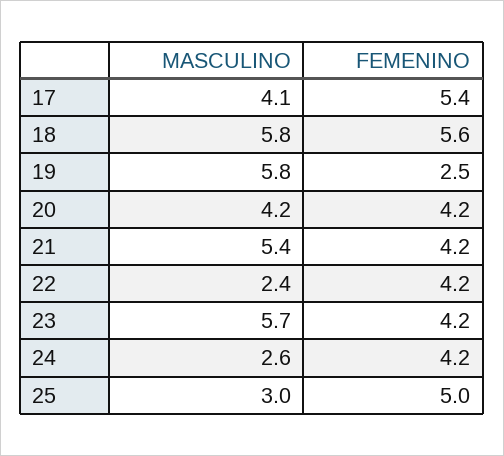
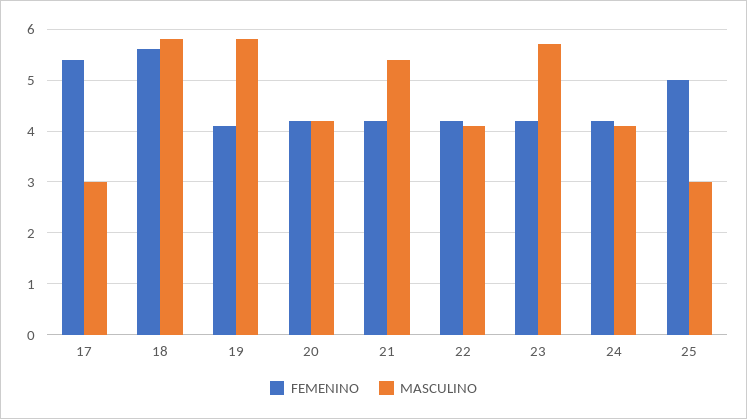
MASCULINO, 17: 4.1 -> 3
FEMENINO, 19: 2.5 -> 4
MASCULINO, 22: 2.4 -> 4
MASCULINO, 24: 2.6 -> 4

